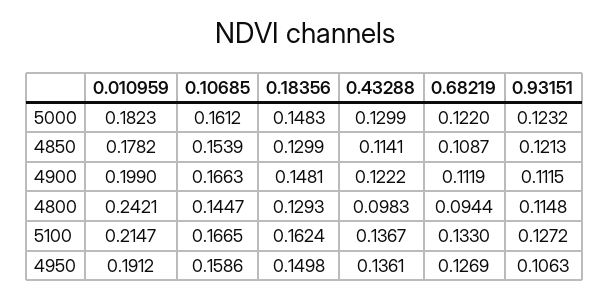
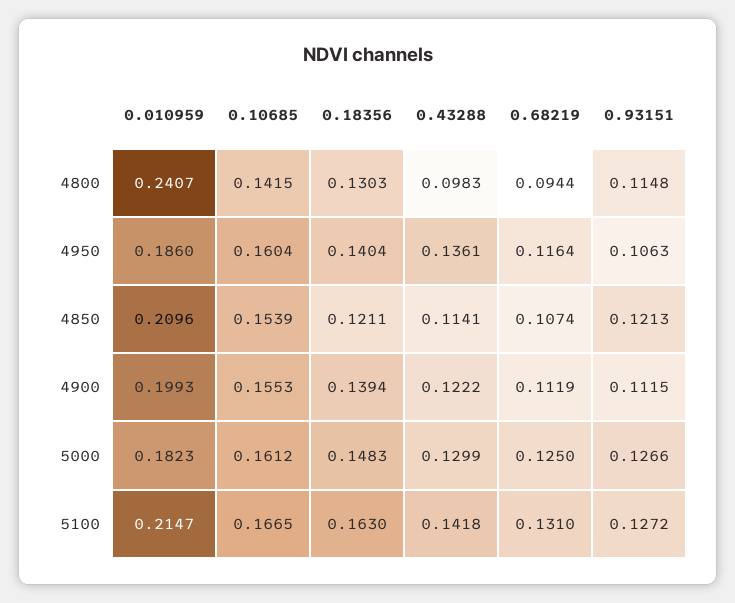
0.68219, 5000: 0.122 -> 0.125
0.93151, 5000: 0.1232 -> 0.1266
0.010959, 4850: 0.1782 -> 0.2096
0.18356, 4850: 0.1299 -> 0.1211
0.68219, 4850: 0.1087 -> 0.1074
0.010959, 4900: 0.199 -> 0.1993
0.10685, 4900: 0.1663 -> 0.1553
0.18356, 4900: 0.1481 -> 0.1394
0.010959, 4800: 0.2421 -> 0.2407
0.10685, 4800: 0.1447 -> 0.1415
0.18356, 4800: 0.1293 -> 0.1303
0.18356, 5100: 0.1624 -> 0.163
0.43288, 5100: 0.1367 -> 0.1418
0.68219, 5100: 0.133 -> 0.131
0.010959, 4950: 0.1912 -> 0.186
0.10685, 4950: 0.1586 -> 0.1604
0.18356, 4950: 0.1498 -> 0.1404
0.68219, 4950: 0.1269 -> 0.1164

